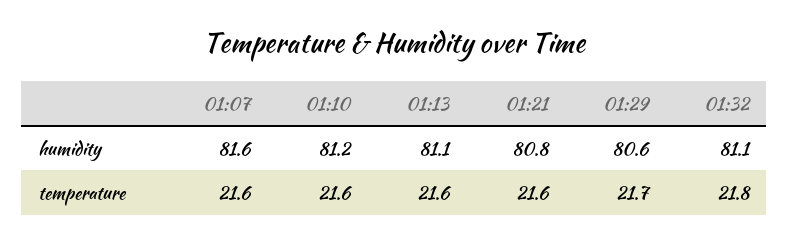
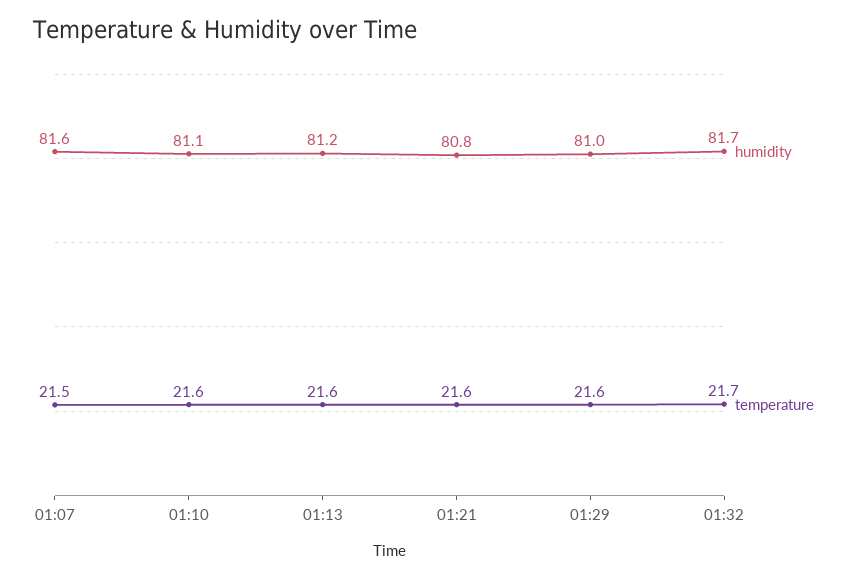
humidity, 01:10: 81.2 -> 81.1
humidity, 01:13: 81.1 -> 81.2
humidity, 01:29: 80.6 -> 81
humidity, 01:32: 81.1 -> 81.7
temperature, 01:07: 21.6 -> 21.5
temperature, 01:29: 21.7 -> 21.6
temperature, 01:32: 21.8 -> 21.7

